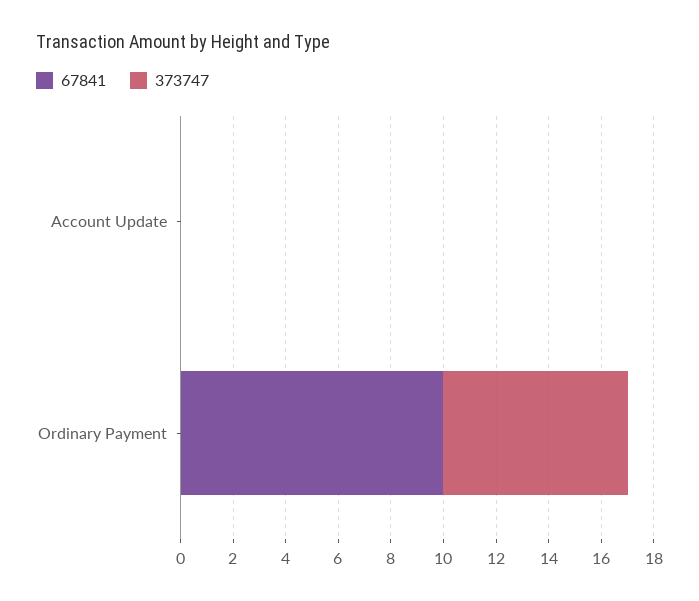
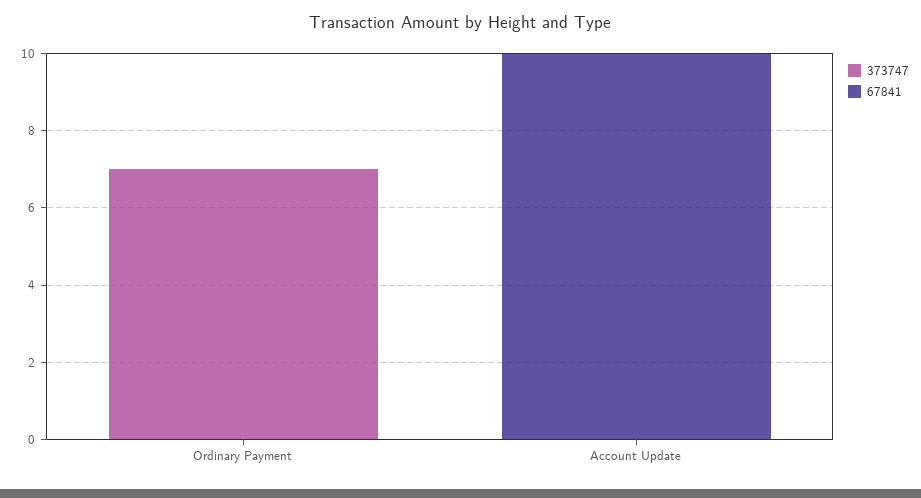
67841, Account Update: 0 -> 10
67841, Ordinary Payment: 10 -> 0

